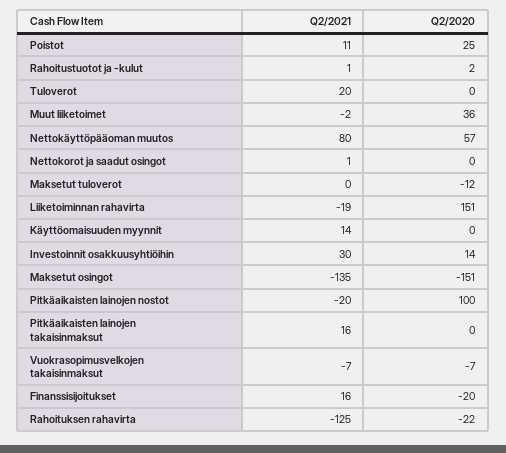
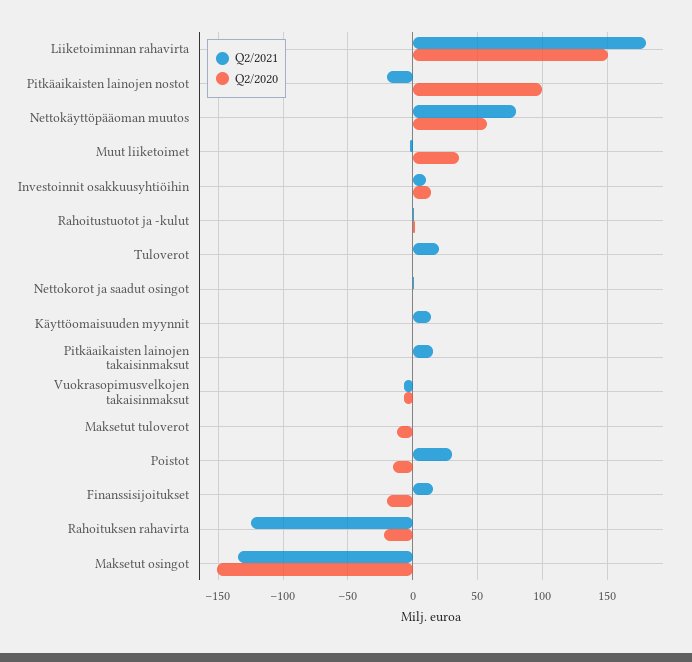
Q2/2021, Poistot: 11 -> 30
Q2/2020, Poistot: 25 -> -15
Q2/2021, Liiketoiminnan rahavirta: -19 -> 180
Q2/2021, Investoinnit osakkuusyhtiöihin: 30 -> 10

